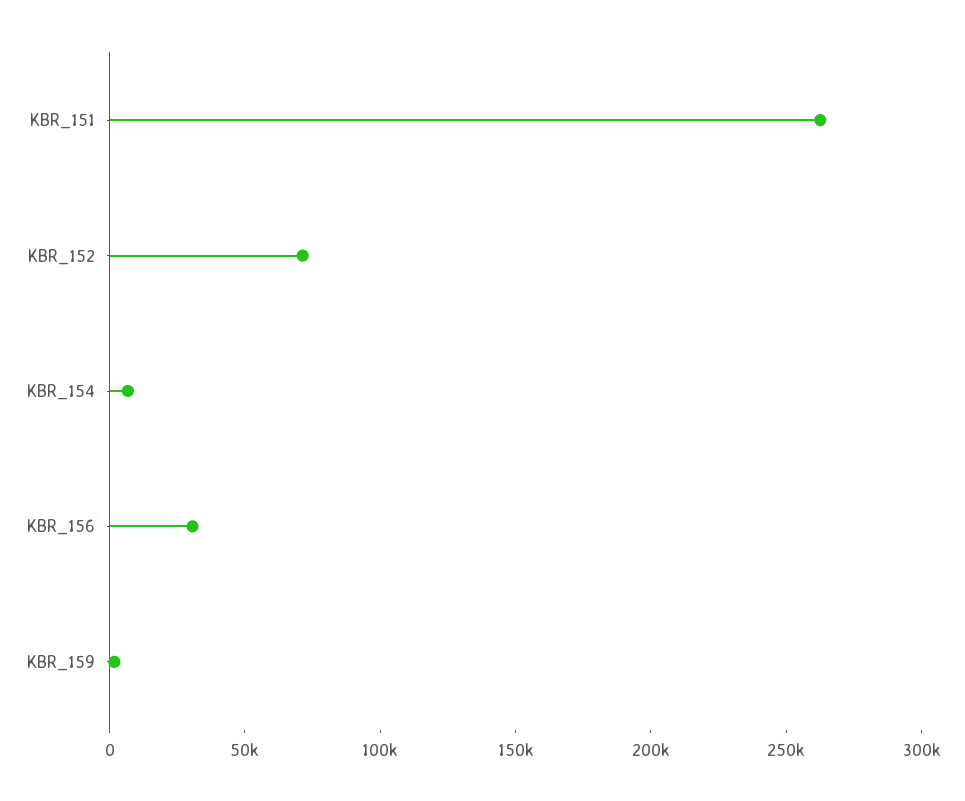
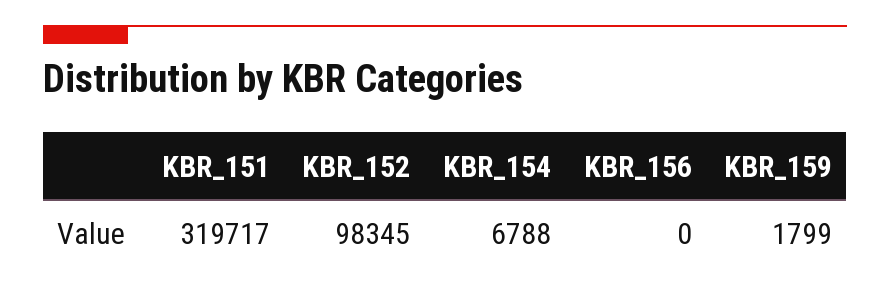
KBR_151: 260000 -> 319717
KBR_152: 70000 -> 98345
KBR_156: 30000 -> 0

